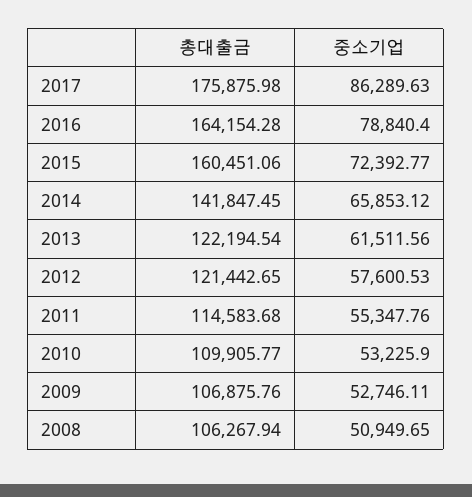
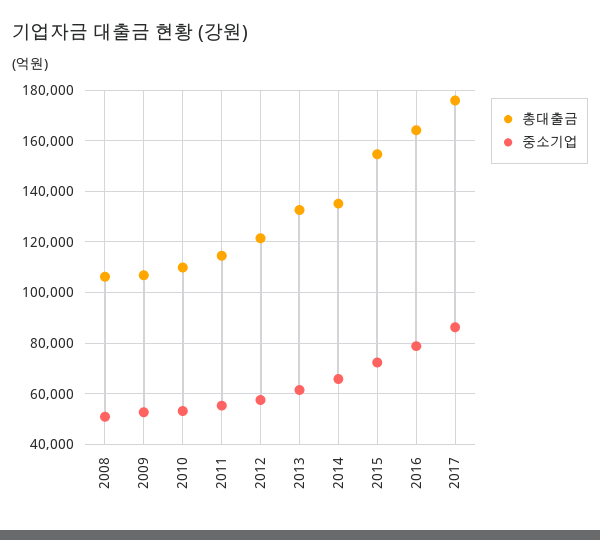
총대출금, 2015: 160451.06 -> 155000
총대출금, 2014: 141847.45 -> 135000
총대출금, 2013: 122194.54 -> 132500

